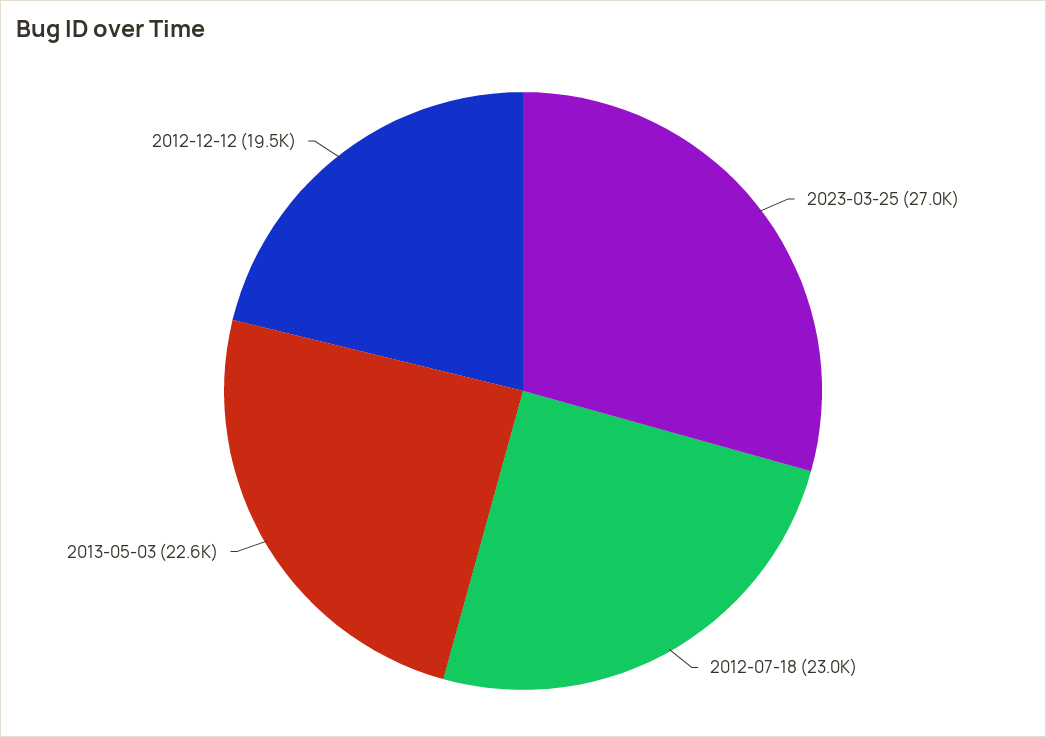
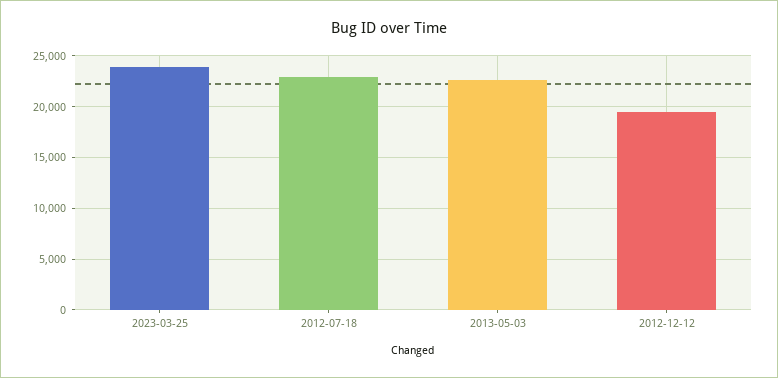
2023-03-25: 27000 -> 24000

